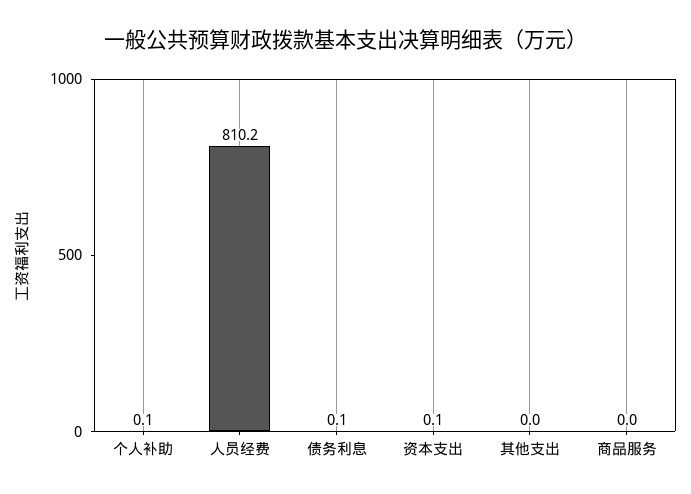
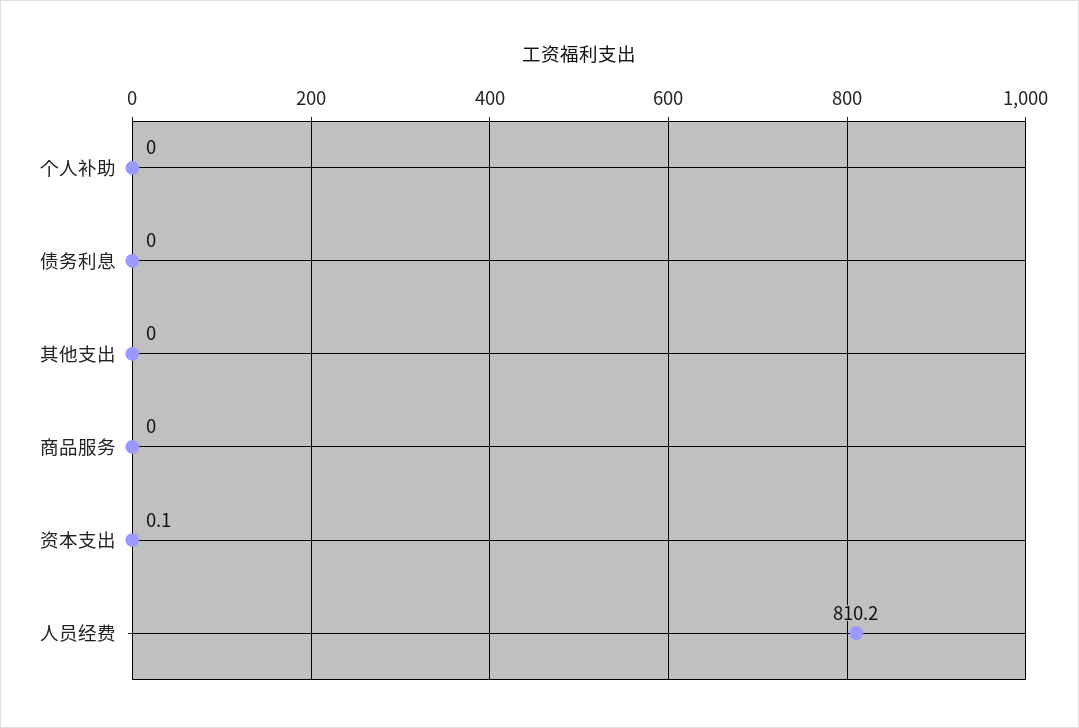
个人补助: 0.1 -> 0
债务利息: 0.1 -> 0

